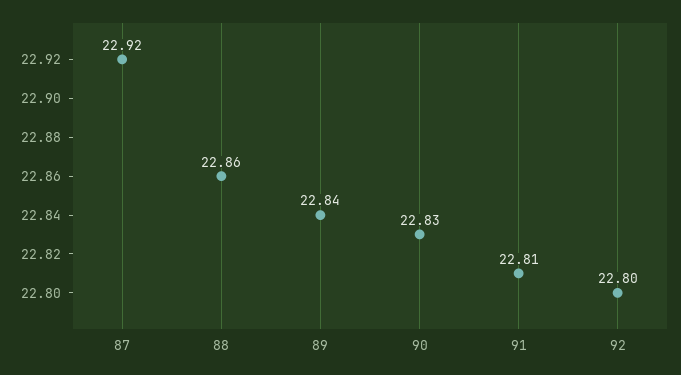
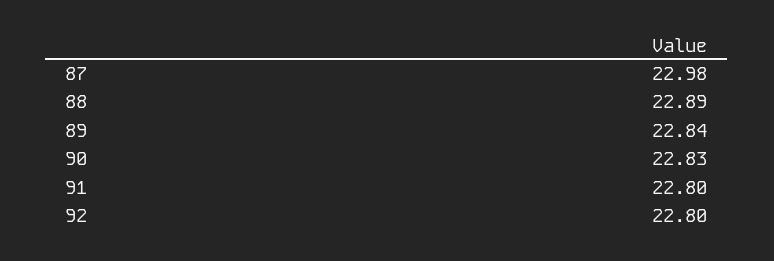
87: 22.92 -> 22.98
88: 22.86 -> 22.89
91: 22.81 -> 22.8

